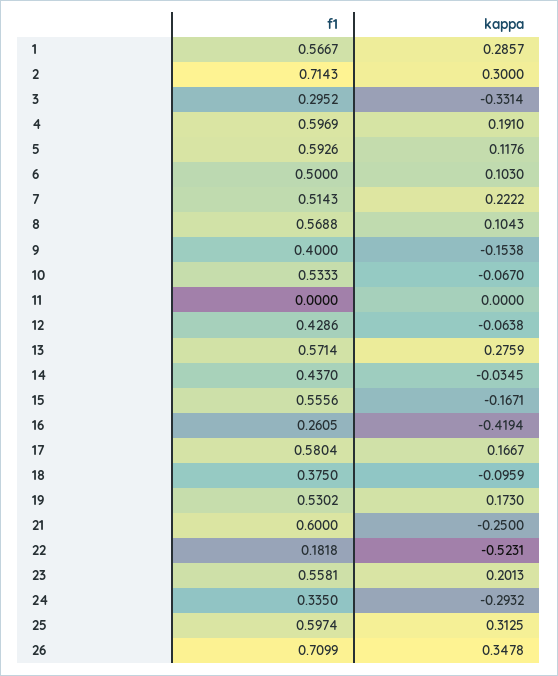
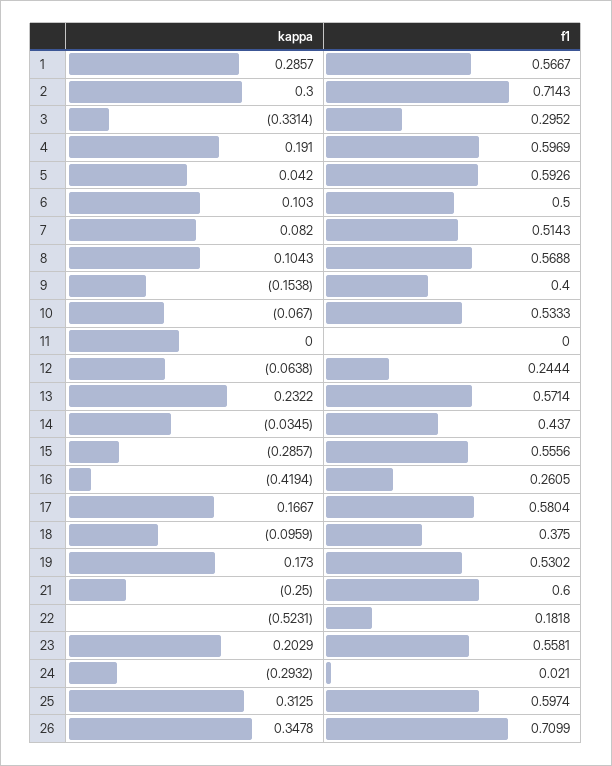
kappa, 5: 0.1176 -> 0.042
kappa, 7: 0.2222 -> 0.082
f1, 12: 0.4286 -> 0.2444
kappa, 13: 0.2759 -> 0.2322
kappa, 15: -0.1671 -> -0.2857
kappa, 23: 0.2013 -> 0.2029
f1, 24: 0.335 -> 0.021

